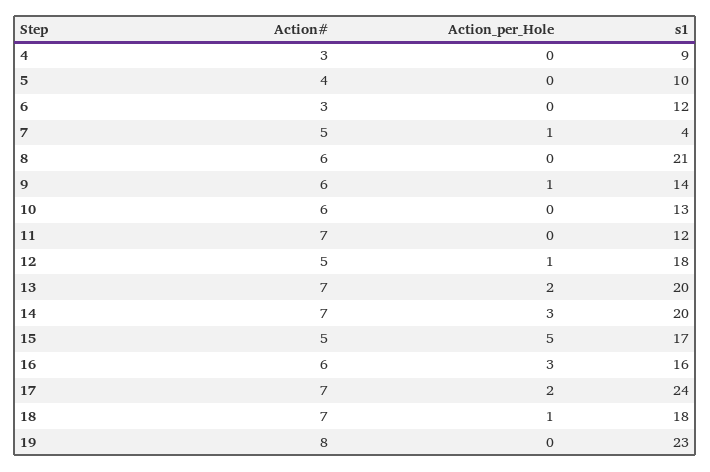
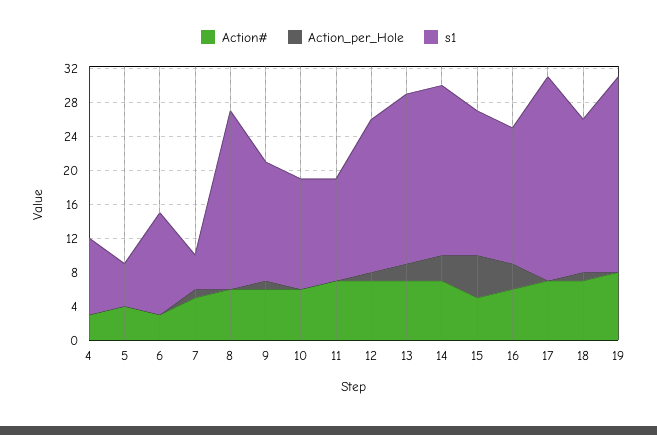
s1, 5: 10 -> 5
Action#, 12: 5 -> 7
Action_per_Hole, 17: 2 -> 0

